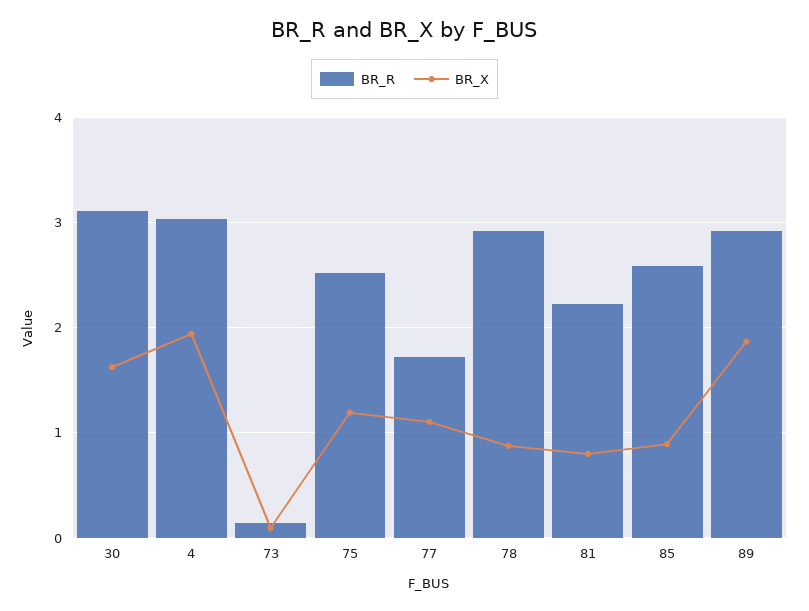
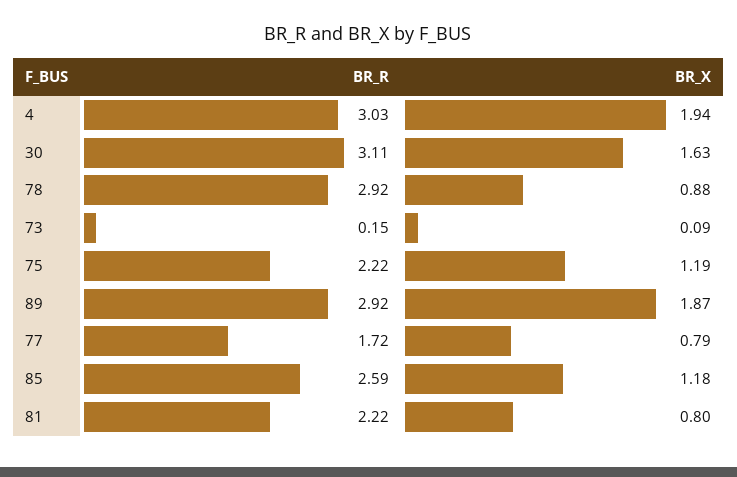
BR_R, 75: 2.5 -> 2.22
BR_X, 77: 1.1 -> 0.79
BR_X, 85: 0.9 -> 1.18

